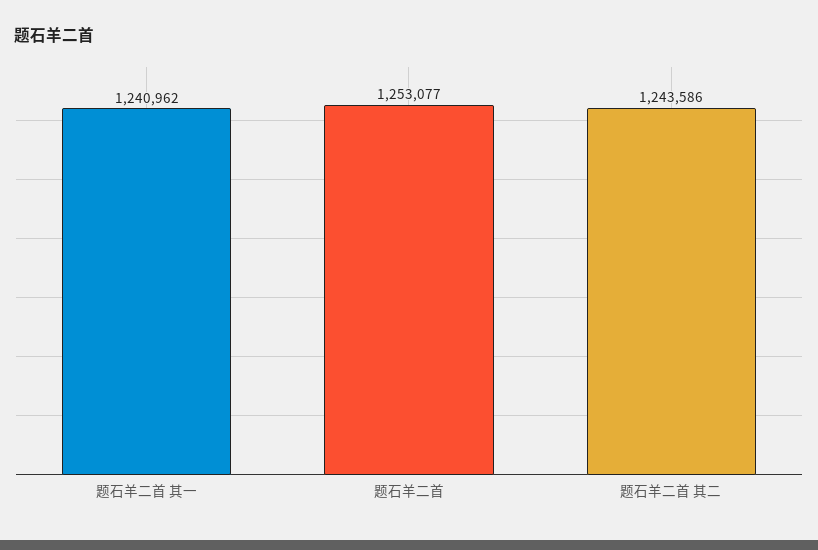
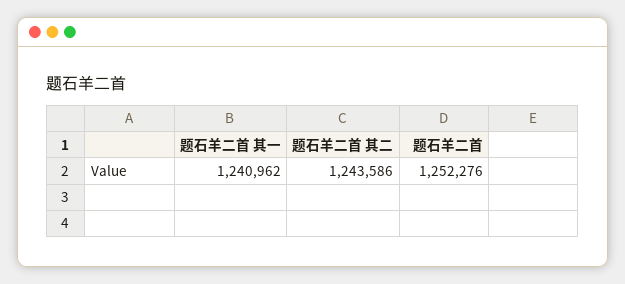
题石羊二首: 1253077 -> 1252276

